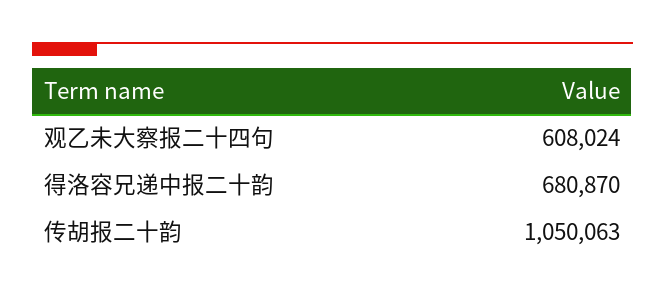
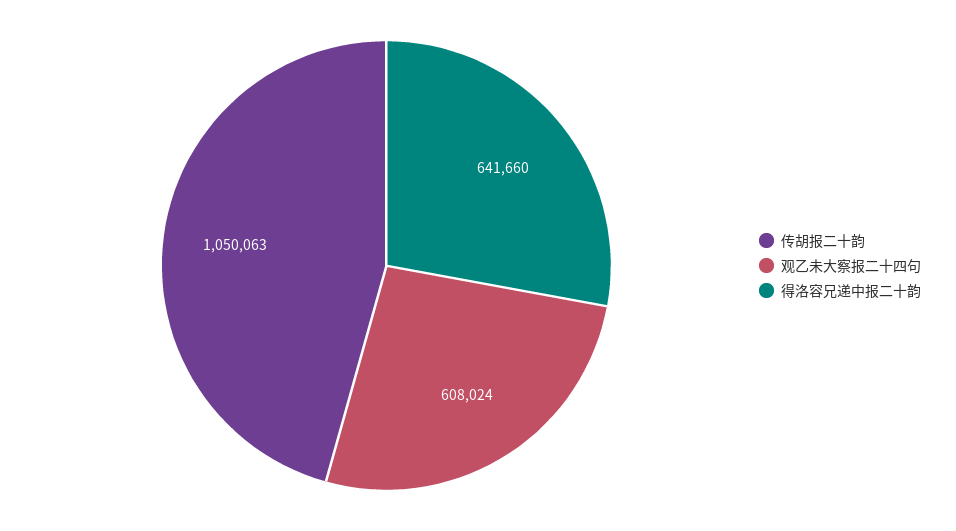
得洛容兄递中报二十韵: 680870 -> 641660

